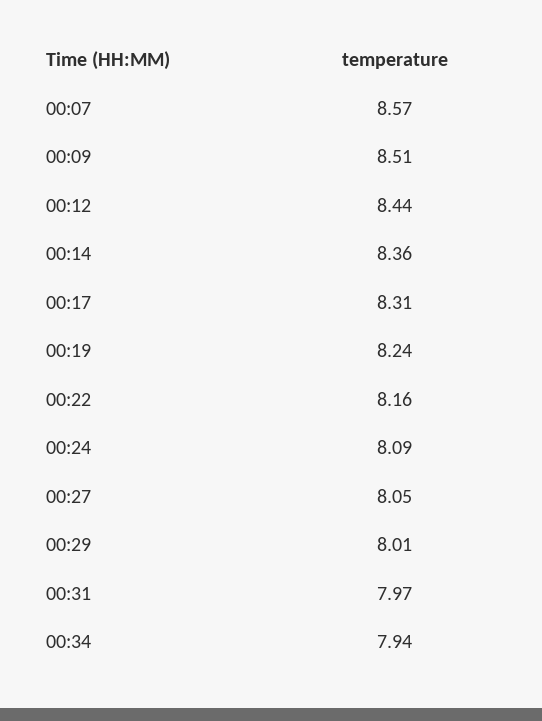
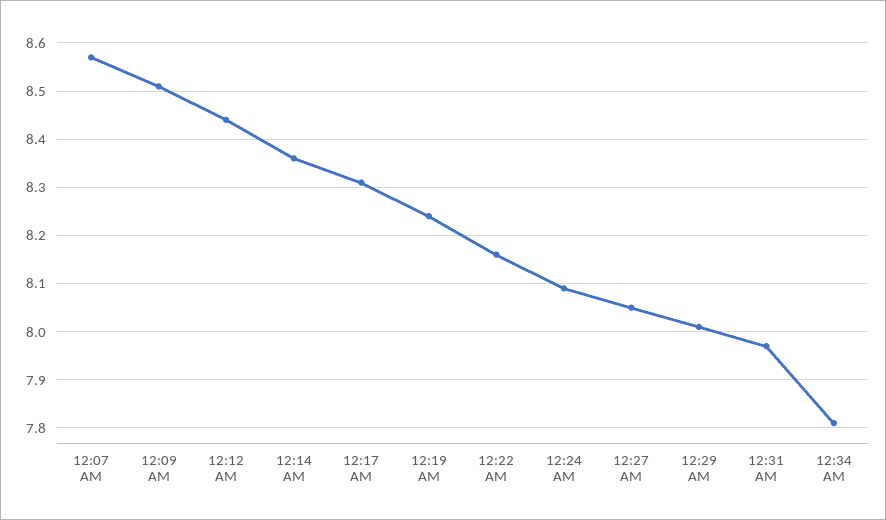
00:34: 7.94 -> 7.8

